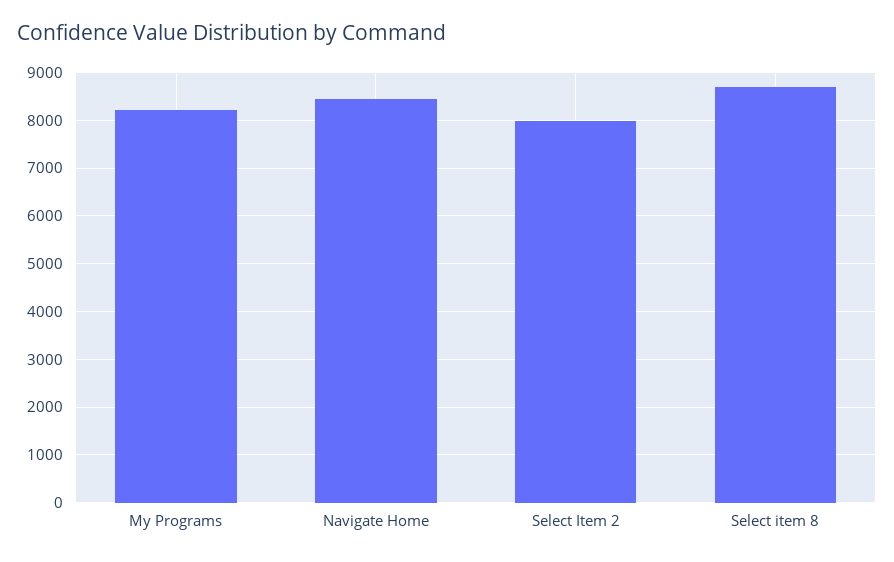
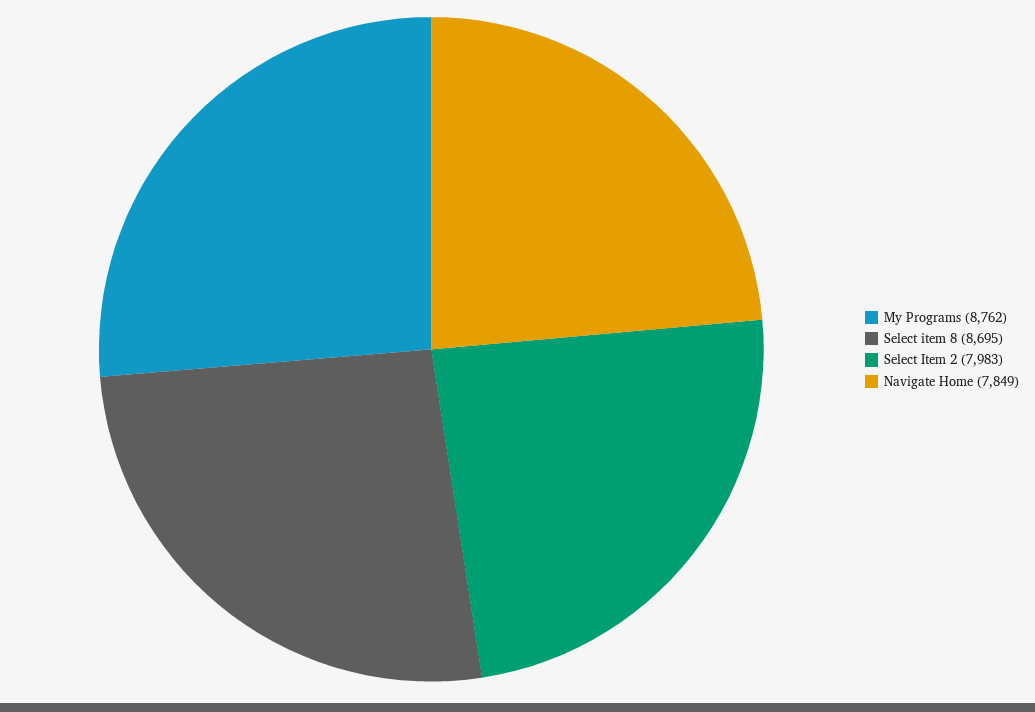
My Programs: 8200 -> 8762
Navigate Home: 8400 -> 7849

